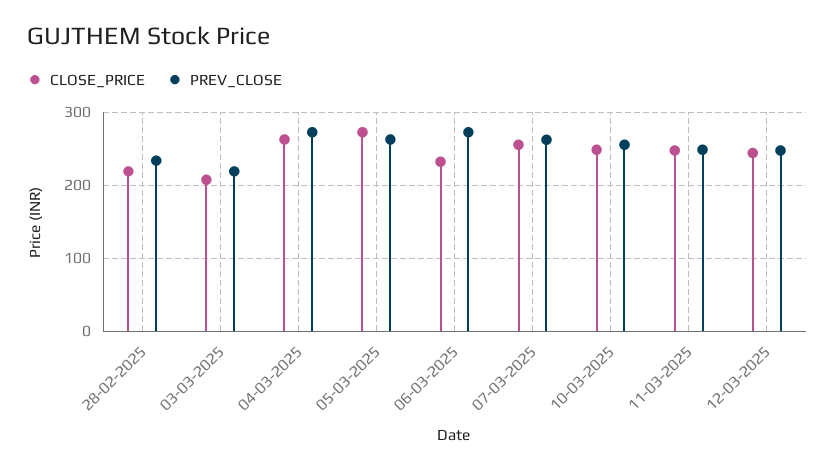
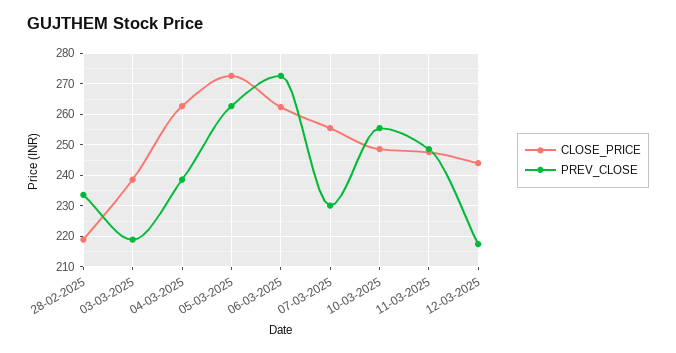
CLOSE_PRICE, 03-03-2025: 210 -> 238
PREV_CLOSE, 04-03-2025: 270 -> 238
CLOSE_PRICE, 06-03-2025: 230 -> 262
PREV_CLOSE, 07-03-2025: 260 -> 230
PREV_CLOSE, 12-03-2025: 250 -> 218

